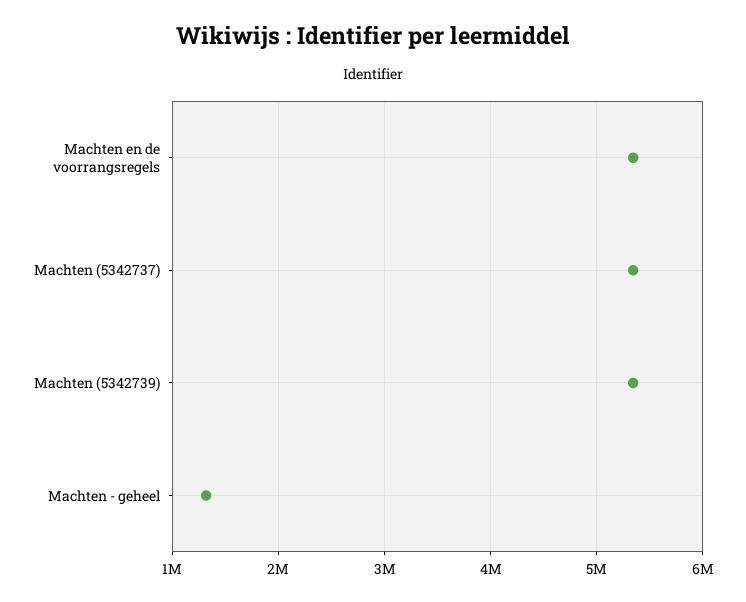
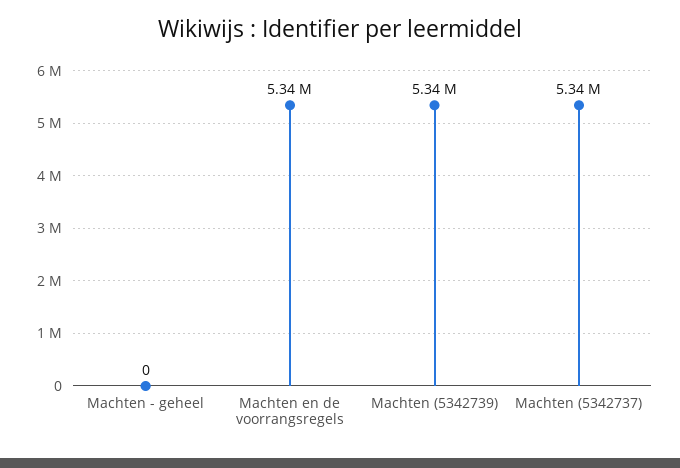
Machten - geheel: 1300000 -> 0

